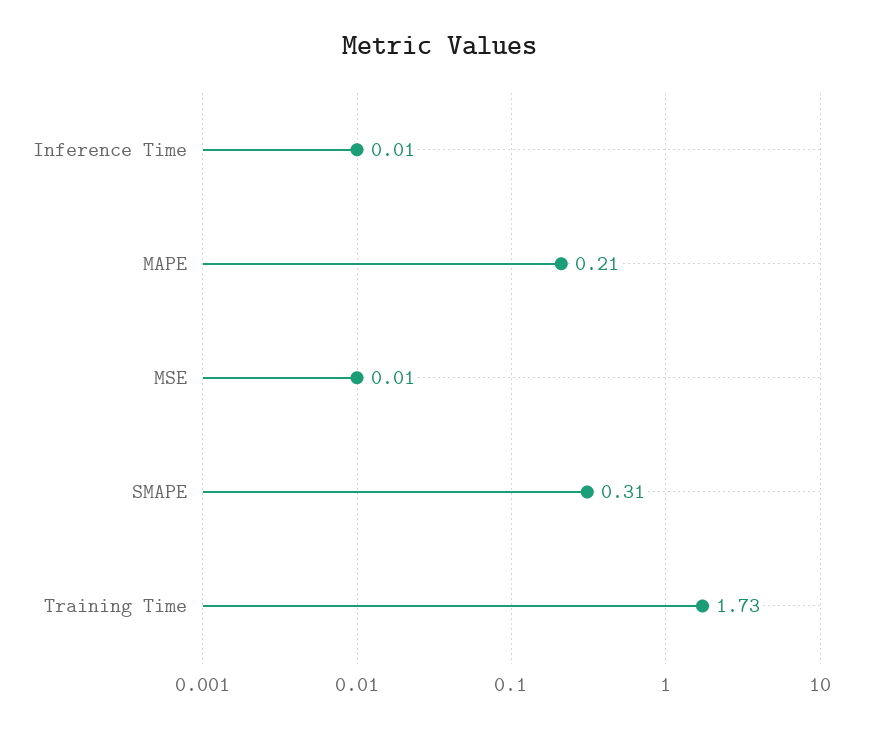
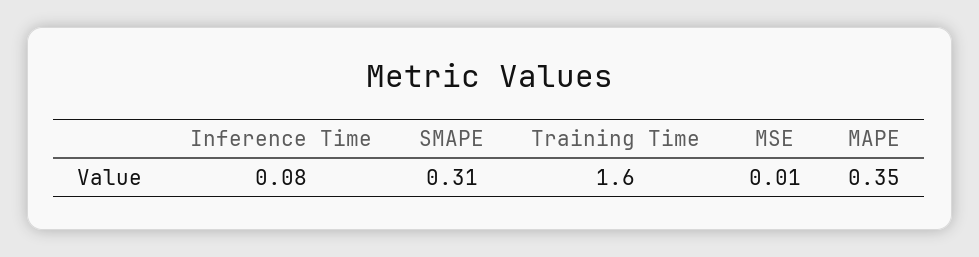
Inference Time: 0.01 -> 0.08
MAPE: 0.21 -> 0.35
Training Time: 1.73 -> 1.6

